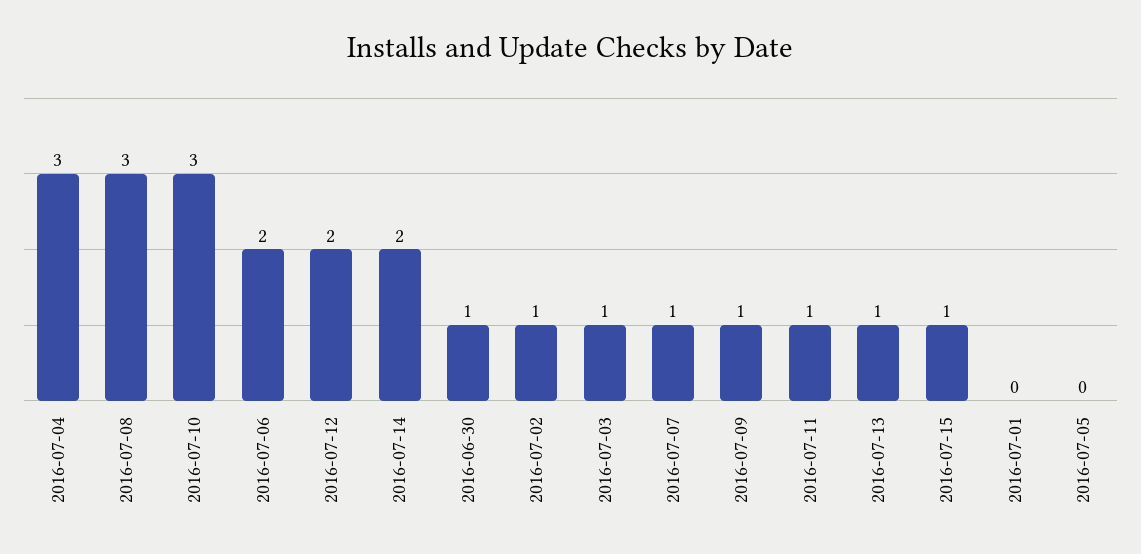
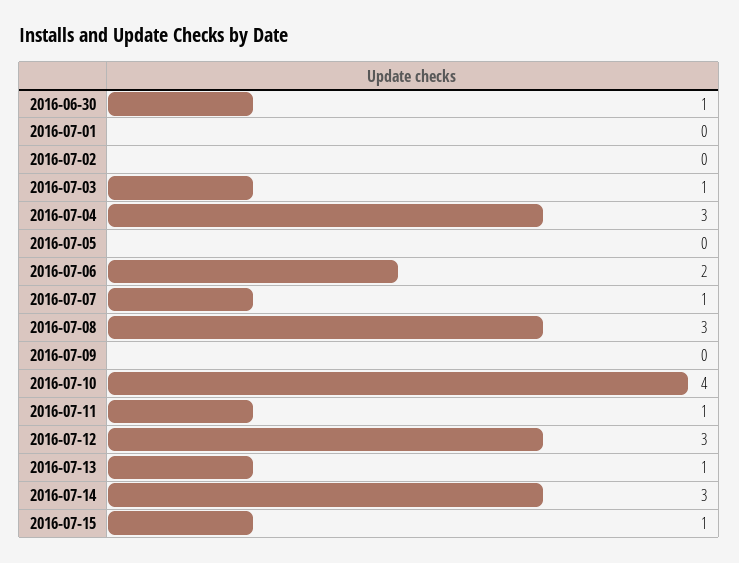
2016-07-10: 3 -> 4
2016-07-12: 2 -> 3
2016-07-14: 2 -> 3
2016-07-02: 1 -> 0
2016-07-09: 1 -> 0

